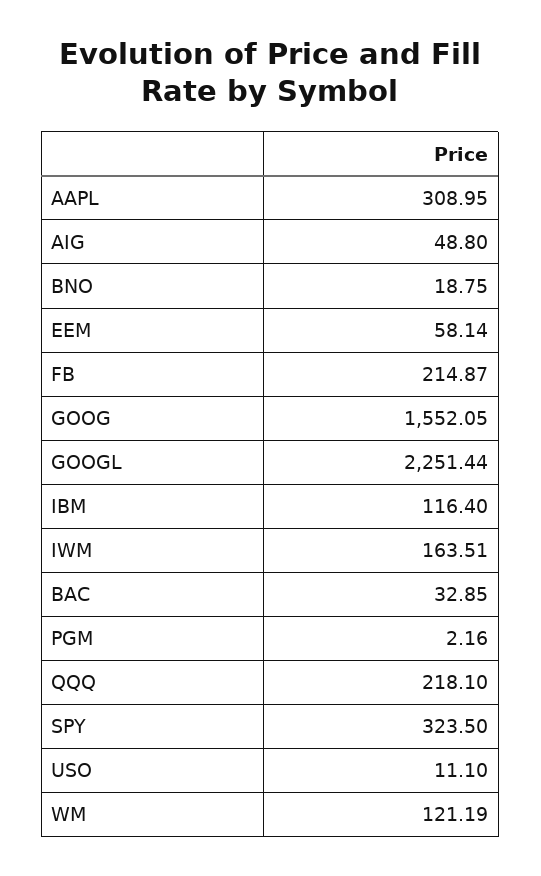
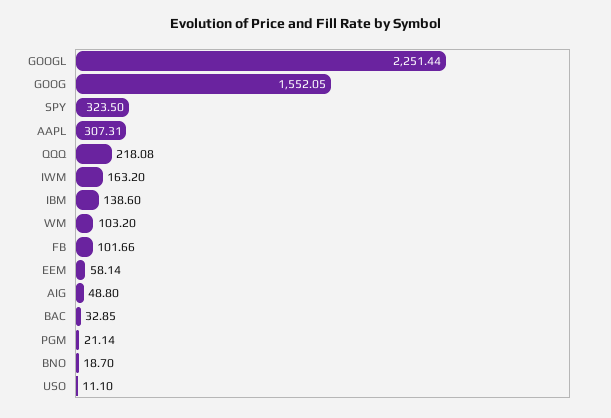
AAPL: 308.95 -> 307.31
BNO: 18.75 -> 18.7
FB: 214.87 -> 101.66
IBM: 116.4 -> 138.6
IWM: 163.51 -> 163.2
PGM: 2.16 -> 21.14
QQQ: 218.1 -> 218.08
WM: 121.19 -> 103.2

